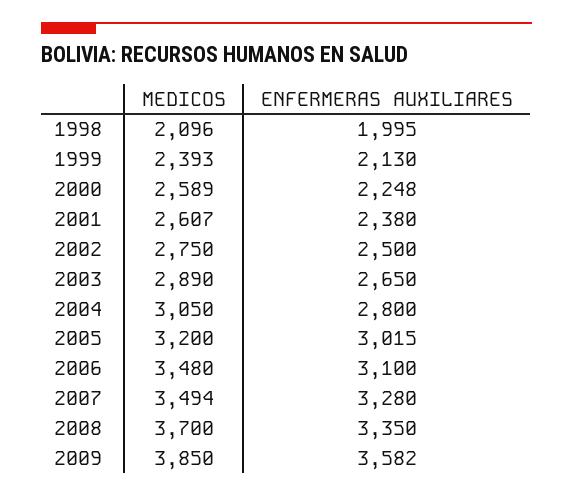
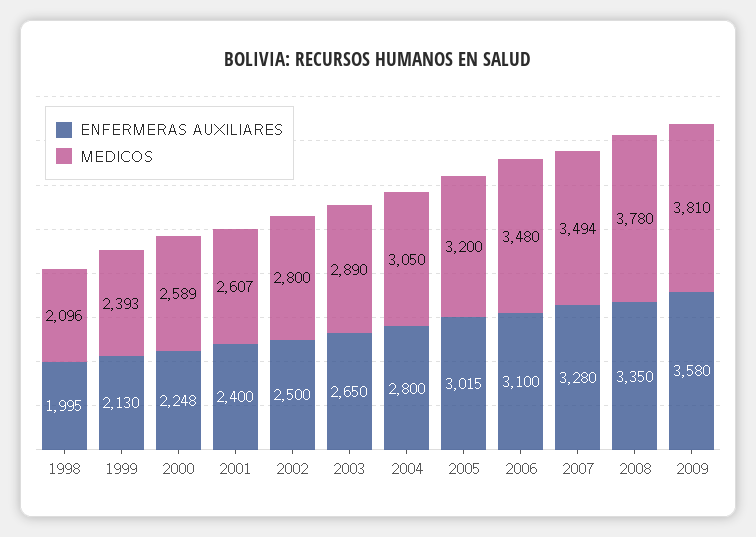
ENFERMERAS AUXILIARES, 2001: 2380 -> 2400
MEDICOS, 2002: 2750 -> 2800
MEDICOS, 2008: 3700 -> 3780
MEDICOS, 2009: 3850 -> 3810
ENFERMERAS AUXILIARES, 2009: 3582 -> 3580

